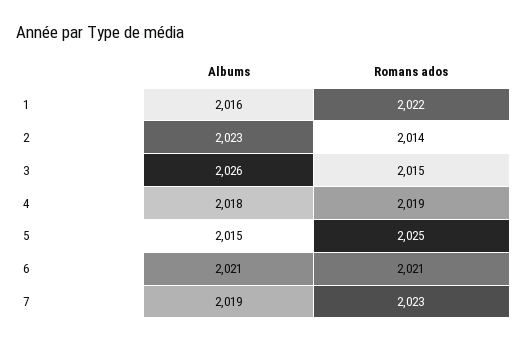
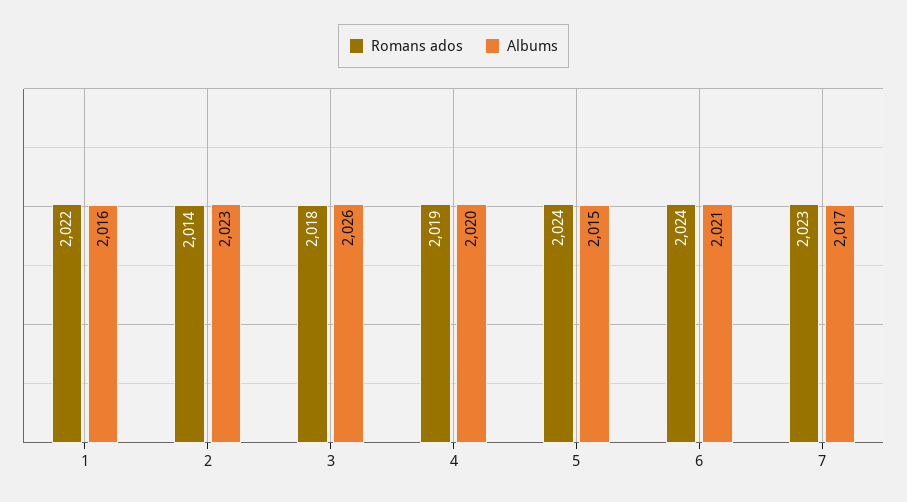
Romans ados, 3: 2015 -> 2018
Albums, 4: 2018 -> 2020
Romans ados, 5: 2025 -> 2024
Romans ados, 6: 2021 -> 2024
Albums, 7: 2019 -> 2017

